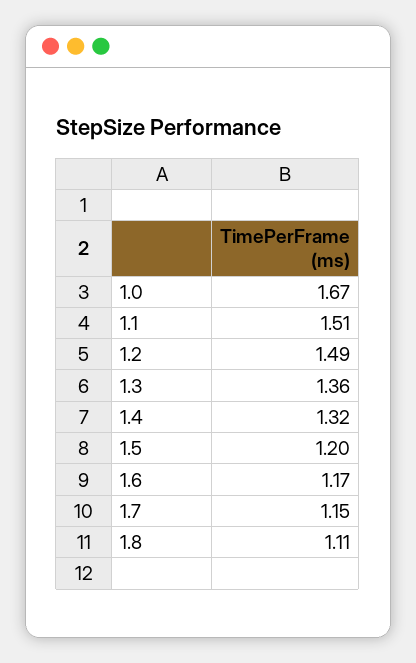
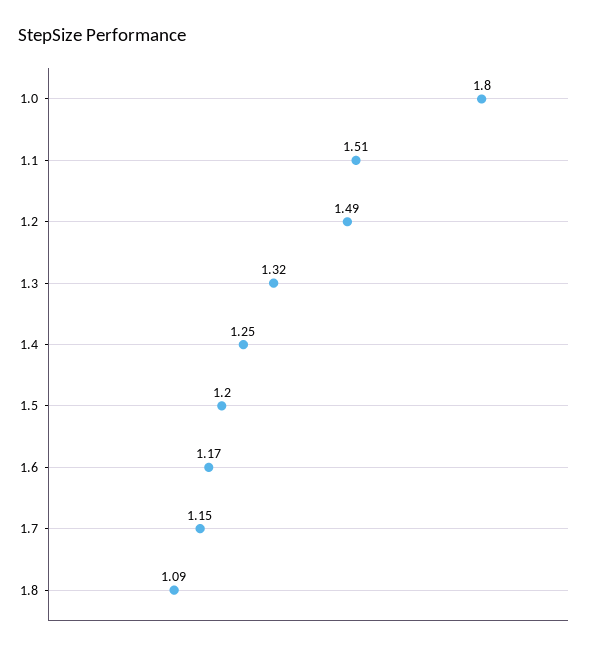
1.0: 1.67 -> 1.8
1.3: 1.36 -> 1.32
1.4: 1.32 -> 1.25
1.8: 1.11 -> 1.09

